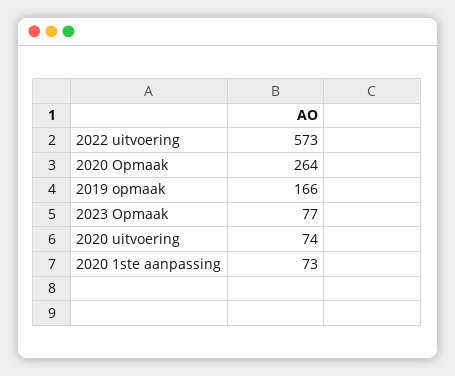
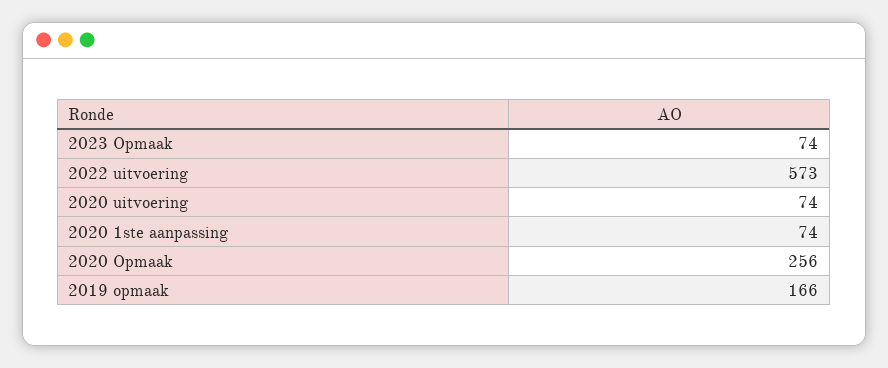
2020 Opmaak: 264 -> 256
2023 Opmaak: 77 -> 74
2020 1ste aanpassing: 73 -> 74

